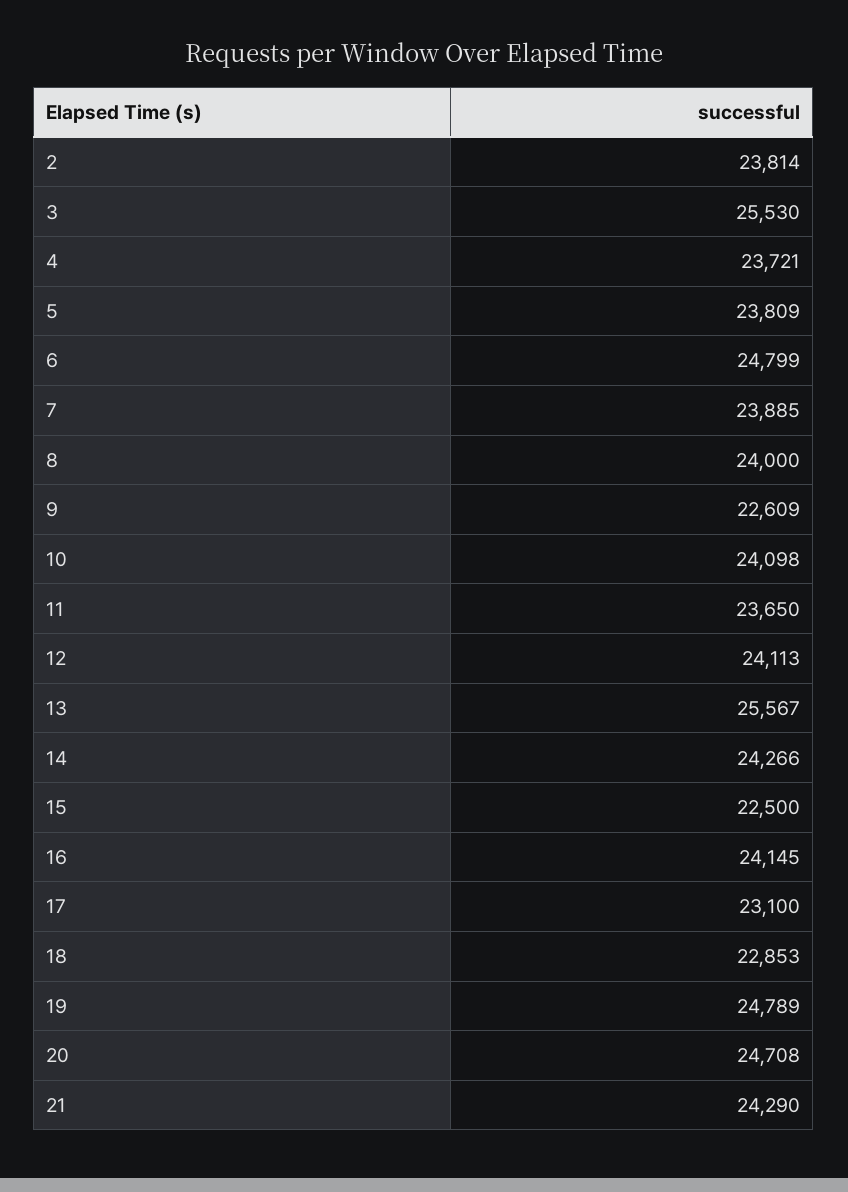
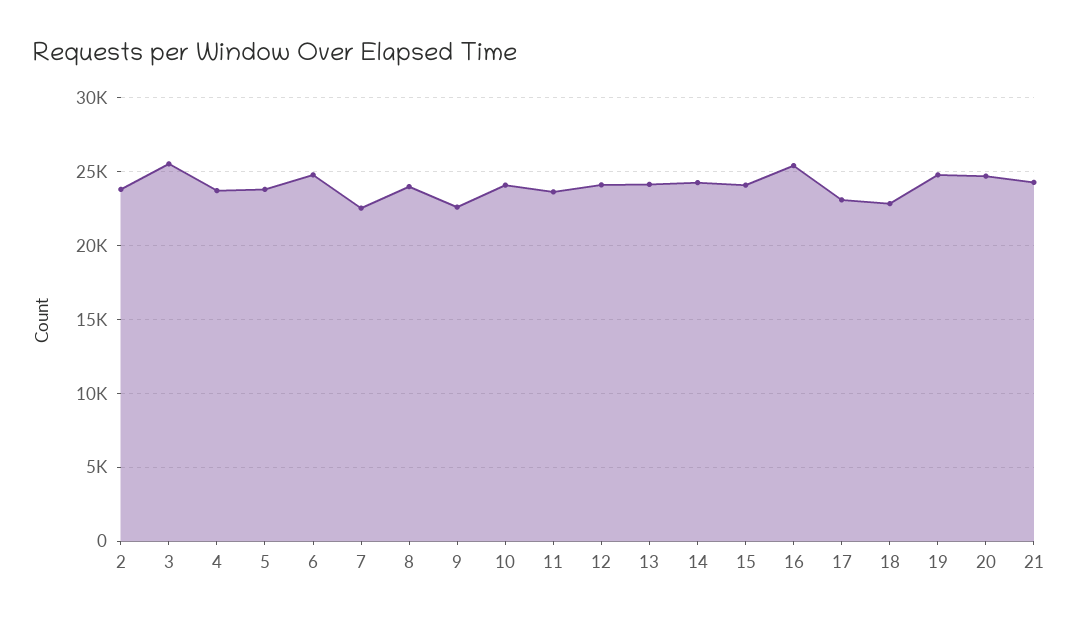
7: 23885 -> 22500
13: 25567 -> 24000
15: 22500 -> 24000
16: 24145 -> 25500

